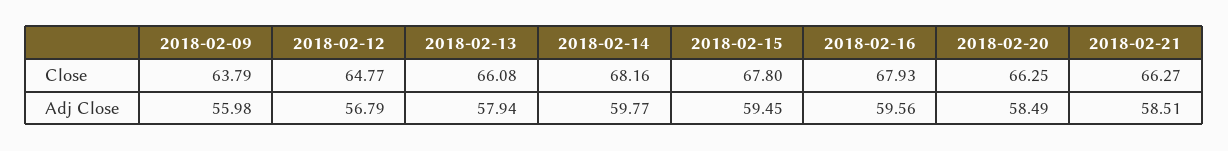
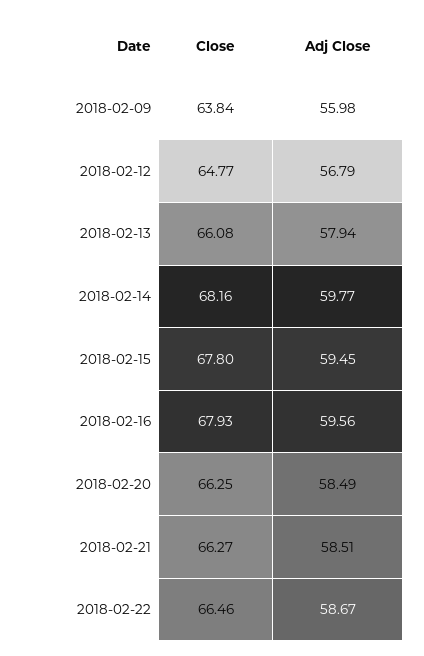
2018-02-09, Close: 63.79 -> 63.84
2018-02-22, Close: none -> 66.46
2018-02-22, Adj Close: none -> 58.67

